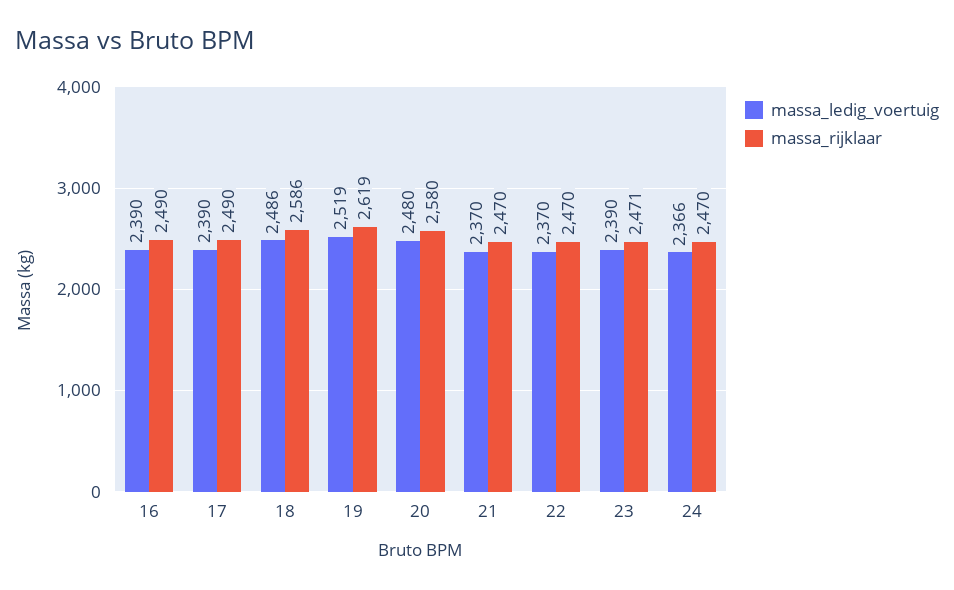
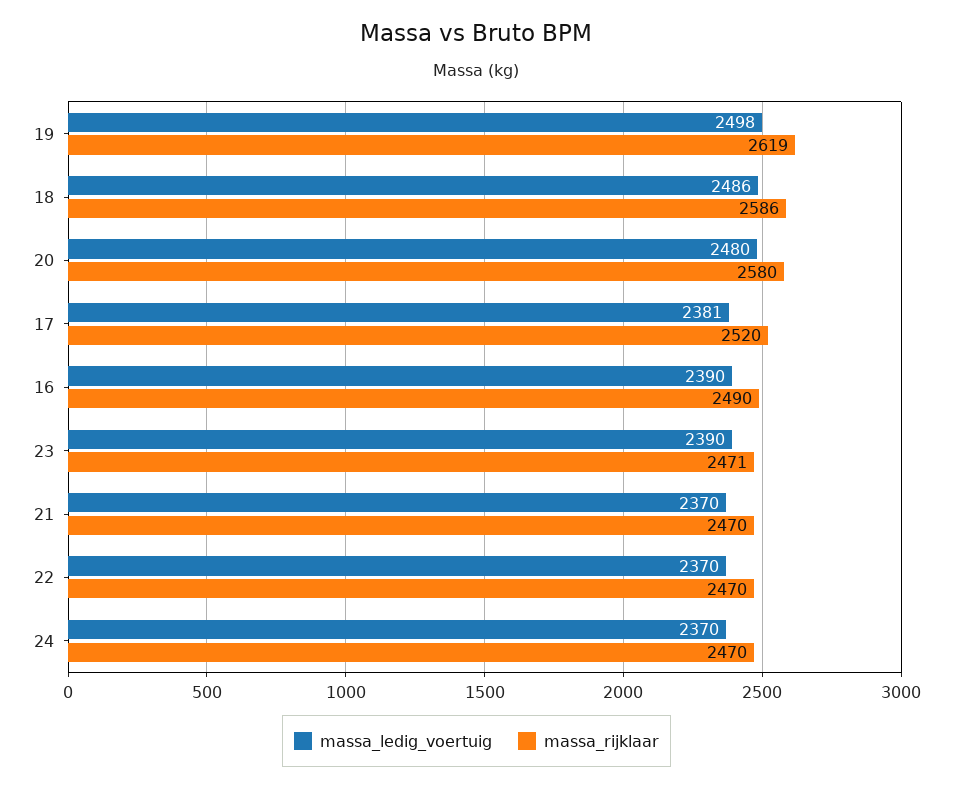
massa_ledig_voertuig, 17: 2390 -> 2381
massa_rijklaar, 17: 2490 -> 2520
massa_ledig_voertuig, 19: 2519 -> 2498
massa_ledig_voertuig, 24: 2366 -> 2370

